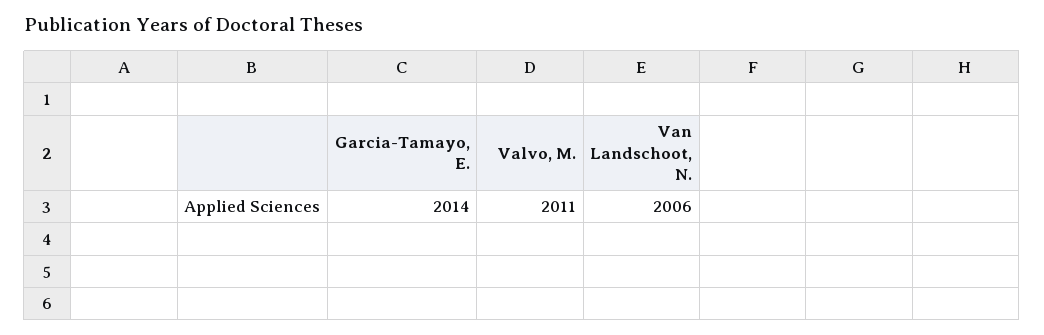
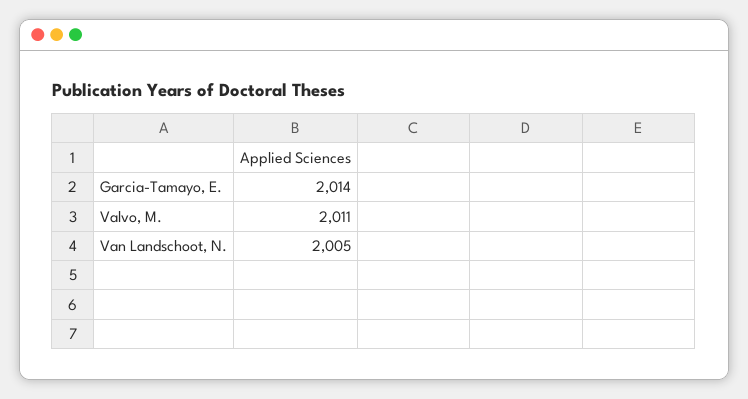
Van Landschoot, N.: 2006 -> 2005

